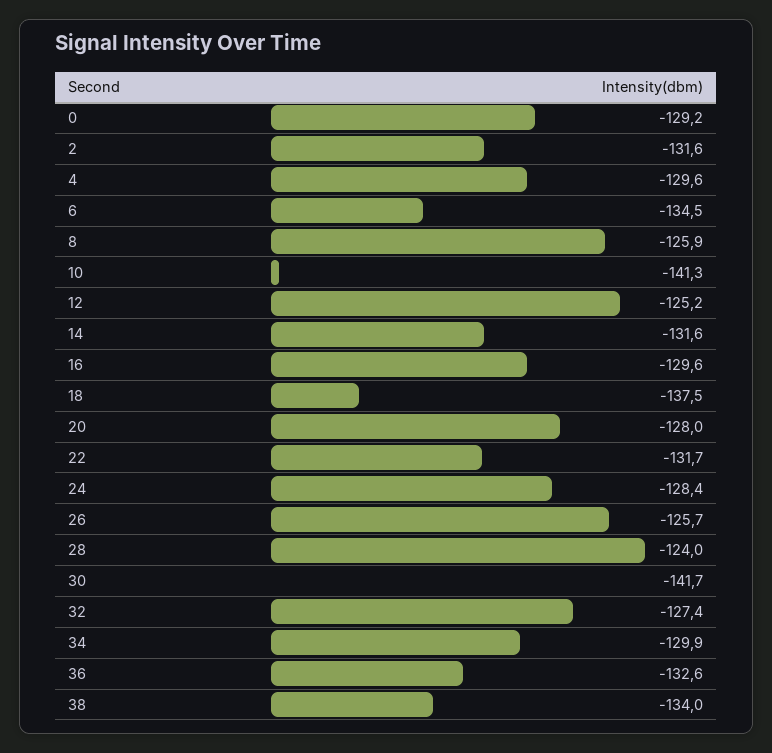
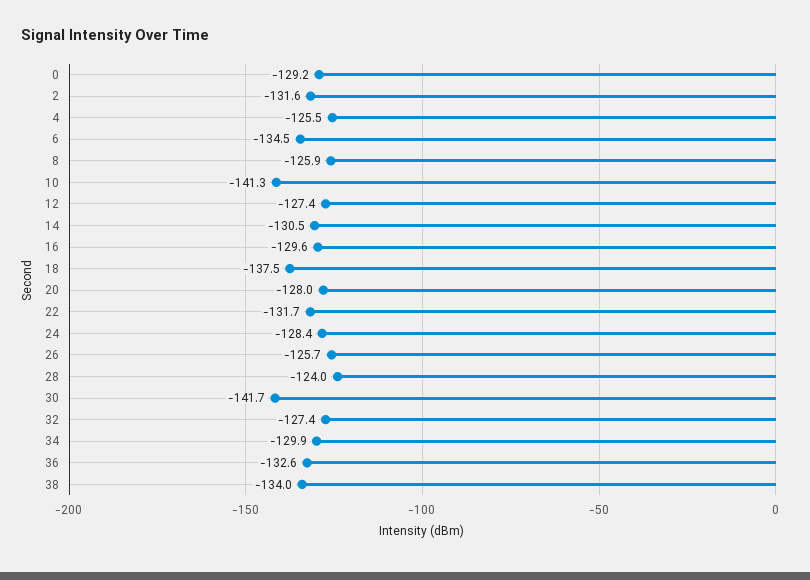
4: -129.6 -> -125.5
12: -125.2 -> -127.4
14: -131.6 -> -130.5

